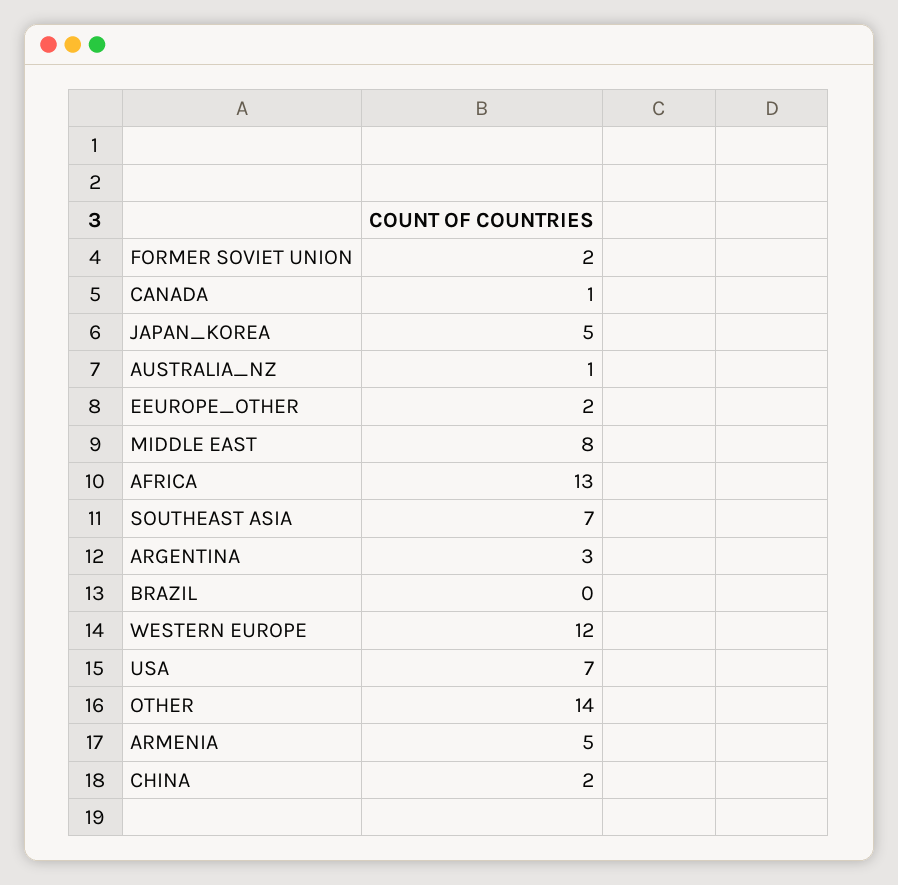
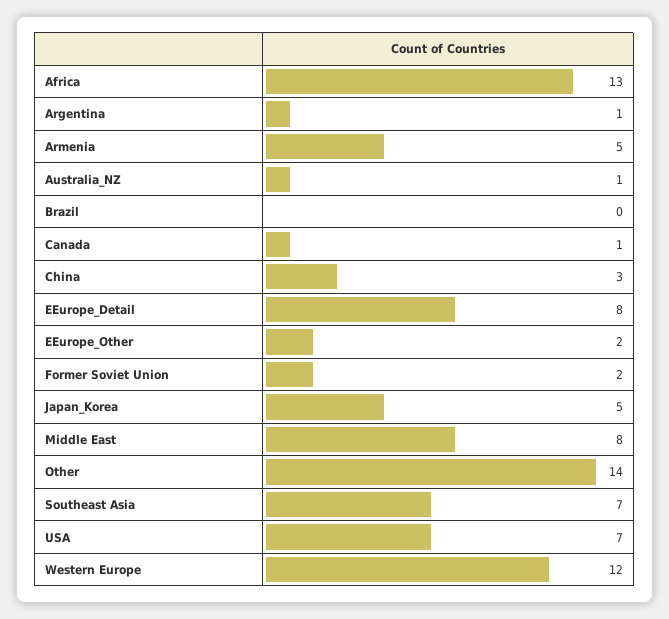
ARGENTINA: 3 -> 1
CHINA: 2 -> 3
EEurope_Detail: none -> 8

